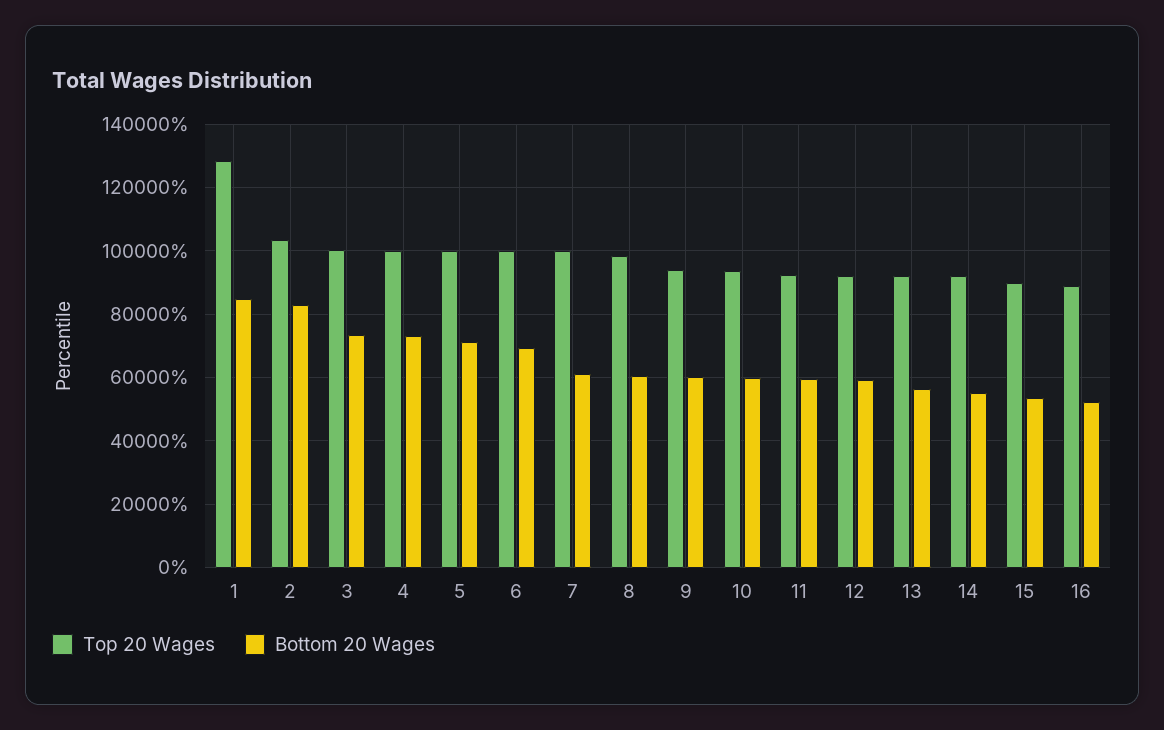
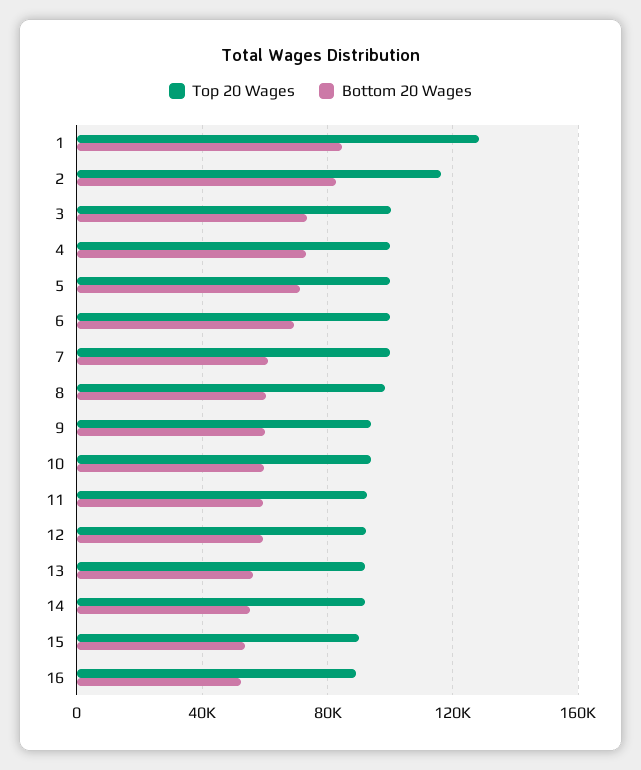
Top 20 Wages, 2: 104000 -> 115000

